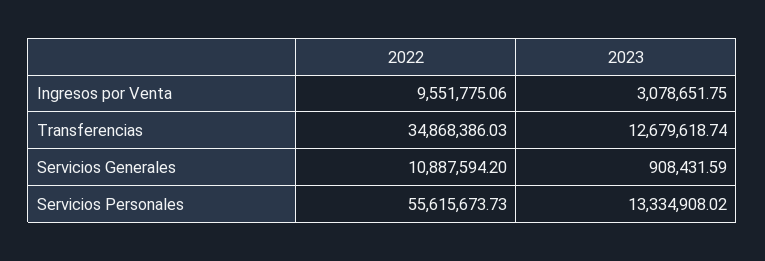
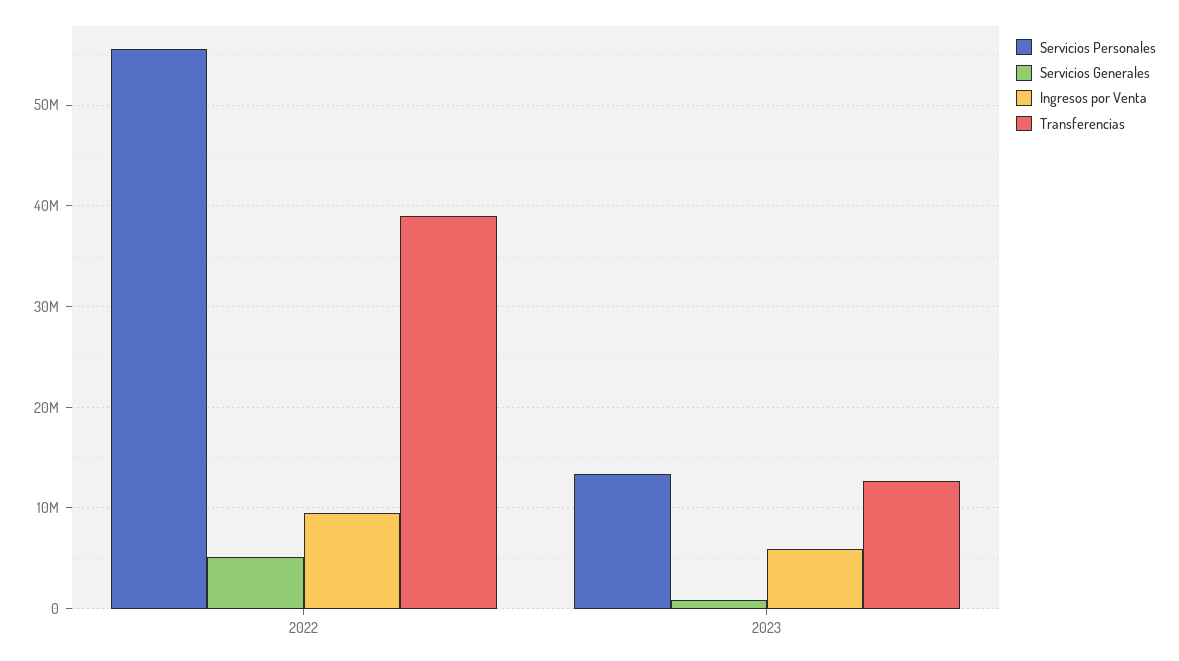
Ingresos por Venta, 2023: 3078651.75 -> 6000000
Transferencias, 2022: 34868386.03 -> 39000000
Servicios Generales, 2022: 10887594.2 -> 5000000

